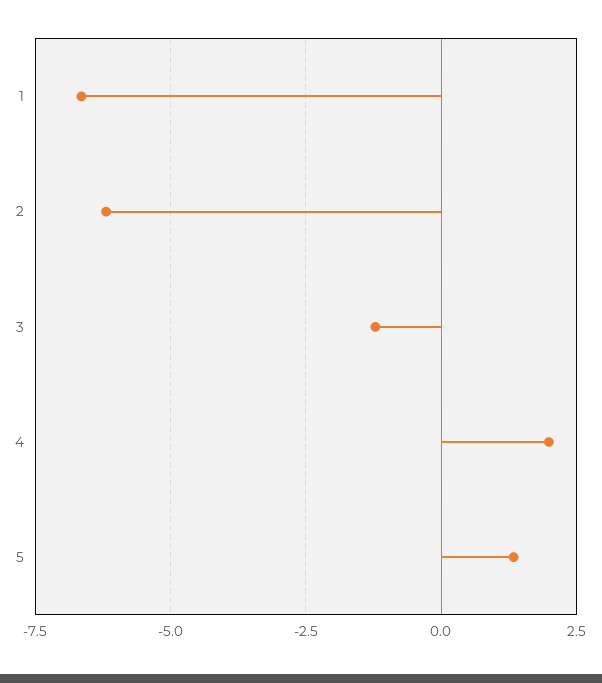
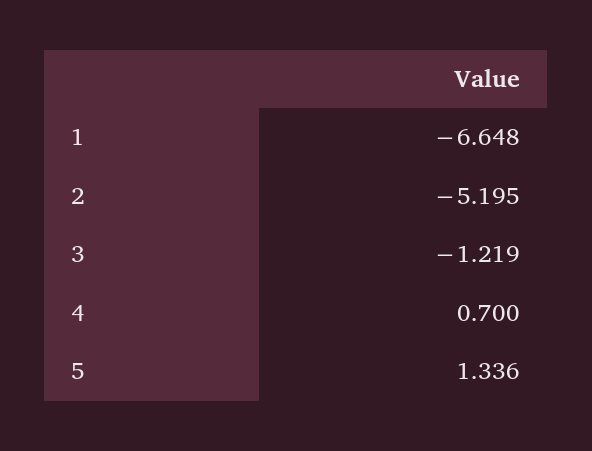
2: -6.25 -> -5.195
4: 2 -> 0.7

